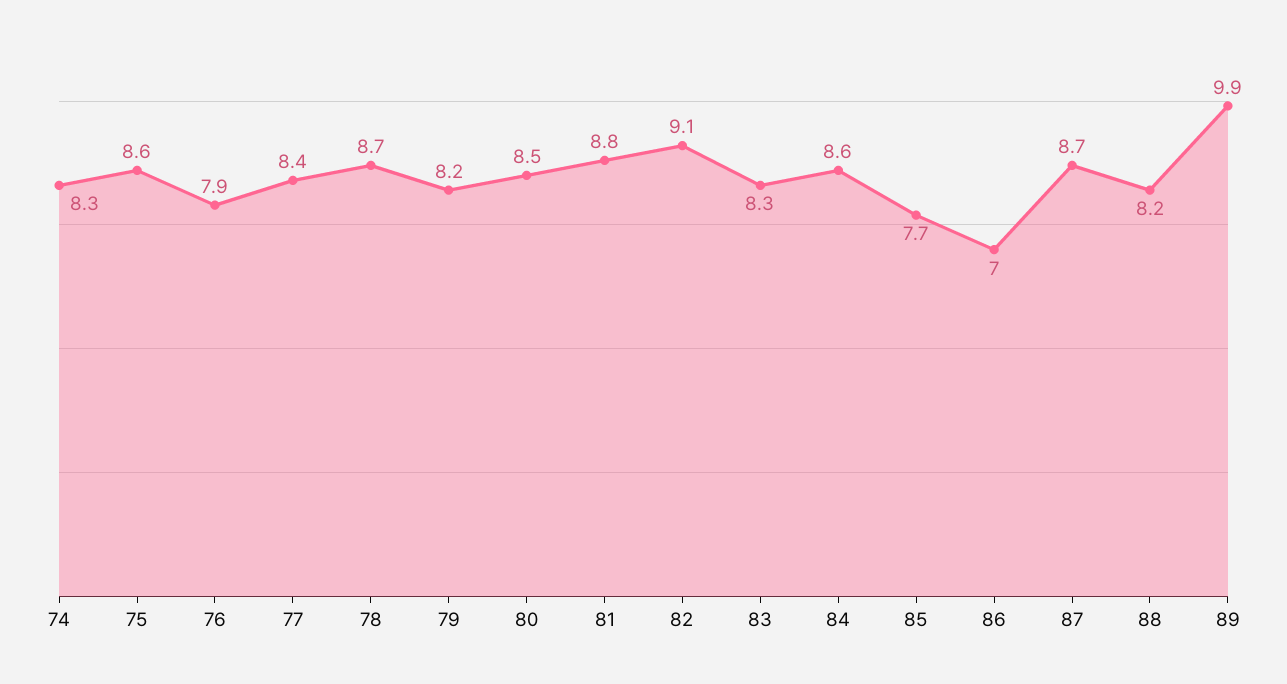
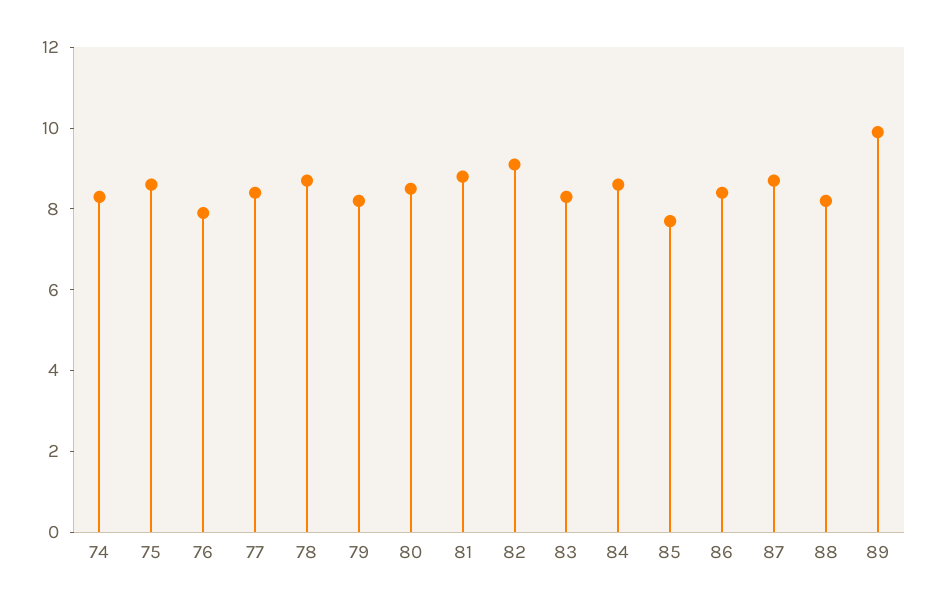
86: 7 -> 8.5

